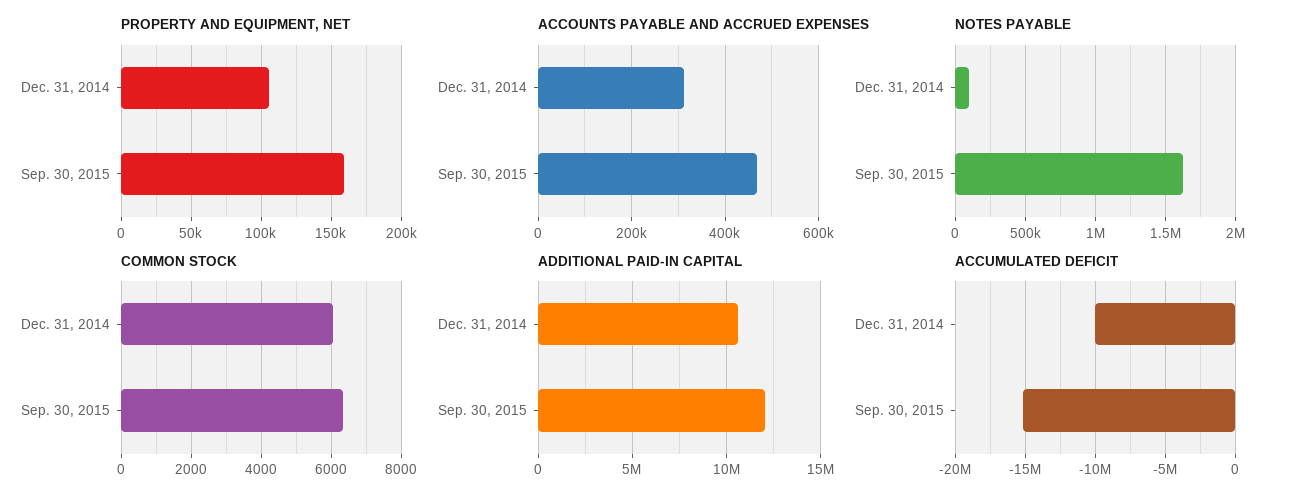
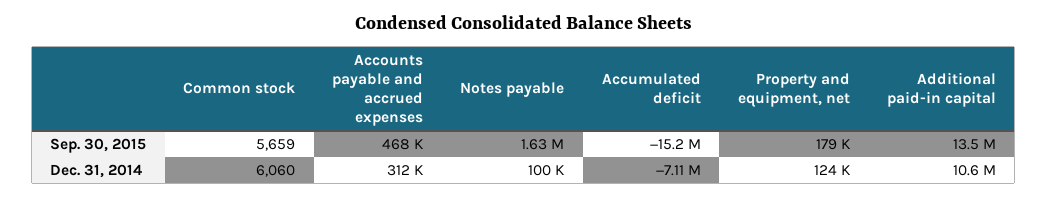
PROPERTY AND EQUIPMENT, NET, Dec. 31, 2014: 105000 -> 124000
PROPERTY AND EQUIPMENT, NET, Sep. 30, 2015: 160000 -> 179000
COMMON STOCK, Sep. 30, 2015: 6400 -> 5659
ADDITIONAL PAID-IN CAPITAL, Sep. 30, 2015: 12000000 -> 13500000
ACCUMULATED DEFICIT, Dec. 31, 2014: -10000000 -> -7110000

